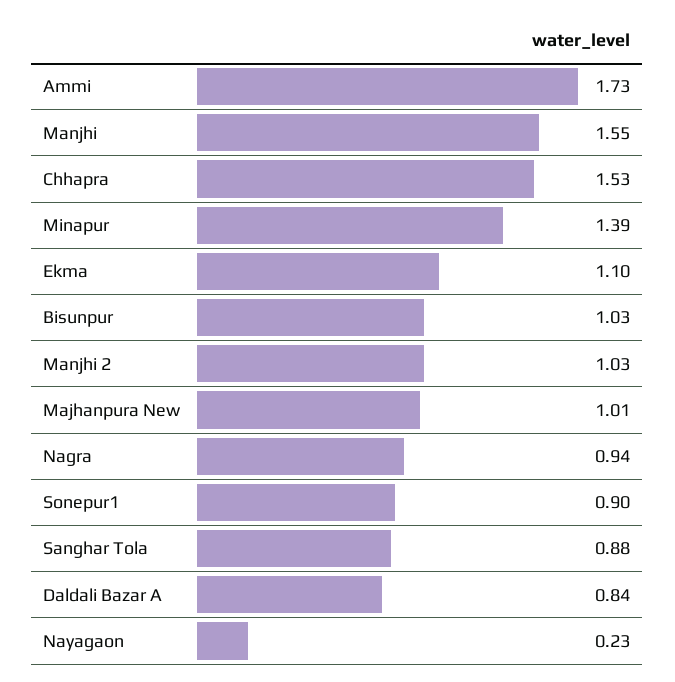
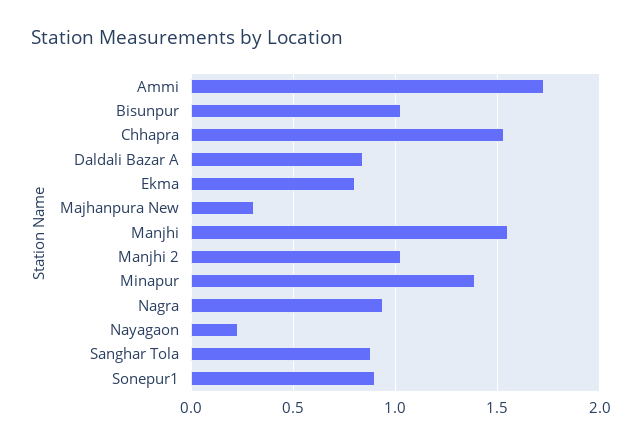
Ekma: 1.1 -> 0.8
Majhanpura New: 1.01 -> 0.3

